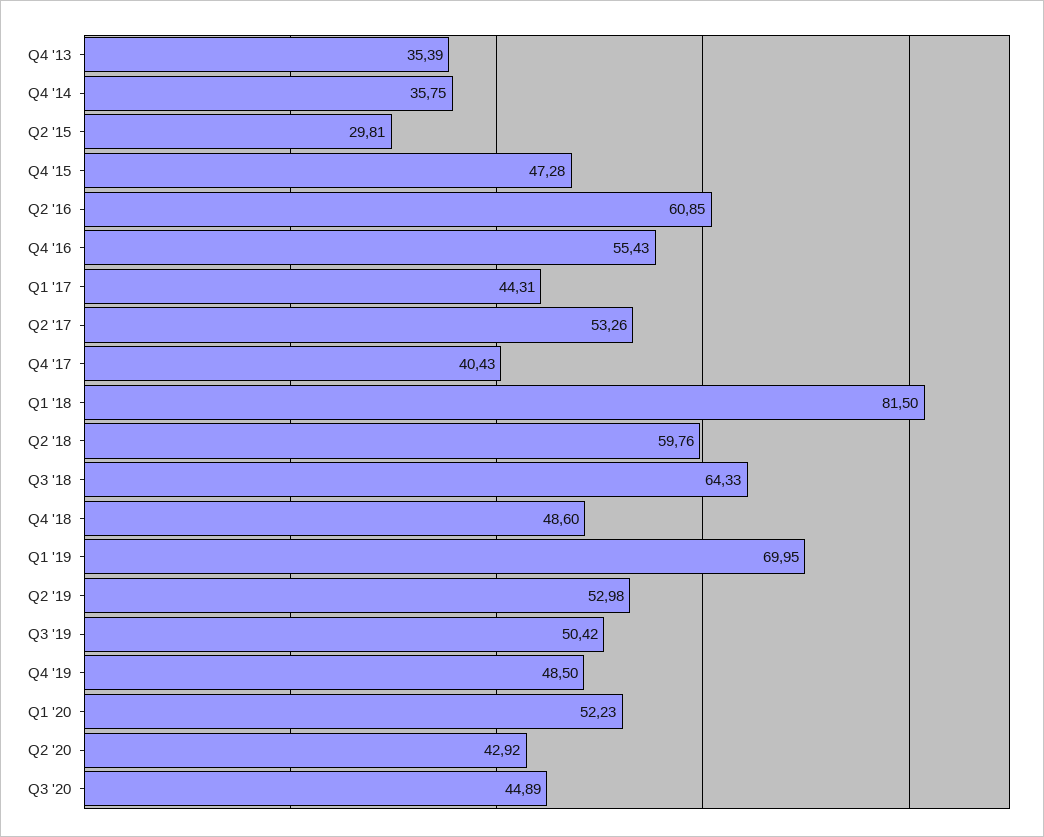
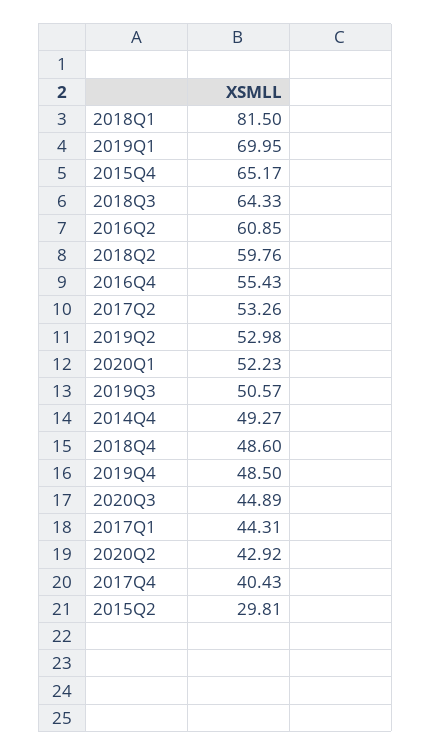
Q4 '13: 35.39 -> none
Q4 '14: 35.75 -> 49.27
Q4 '15: 47.28 -> 65.17
Q3 '19: 50.42 -> 50.57

